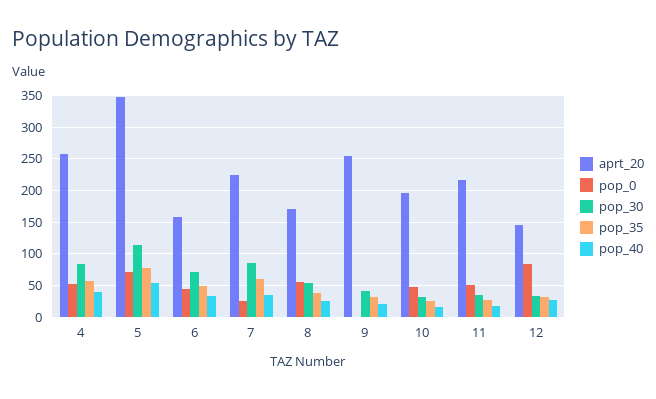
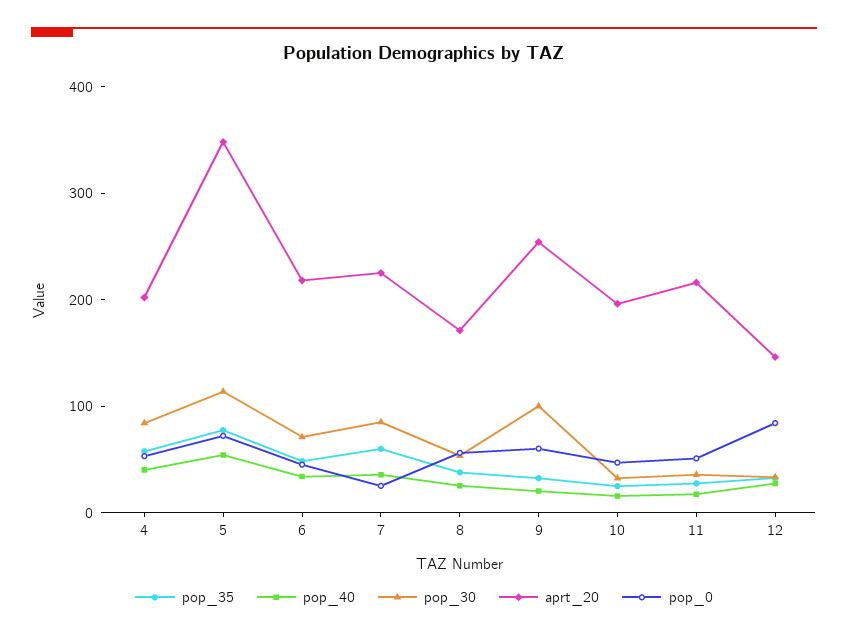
aprt_20, 4: 260 -> 200
aprt_20, 6: 160 -> 220
pop_0, 9: 0 -> 60
pop_30, 9: 40 -> 100

